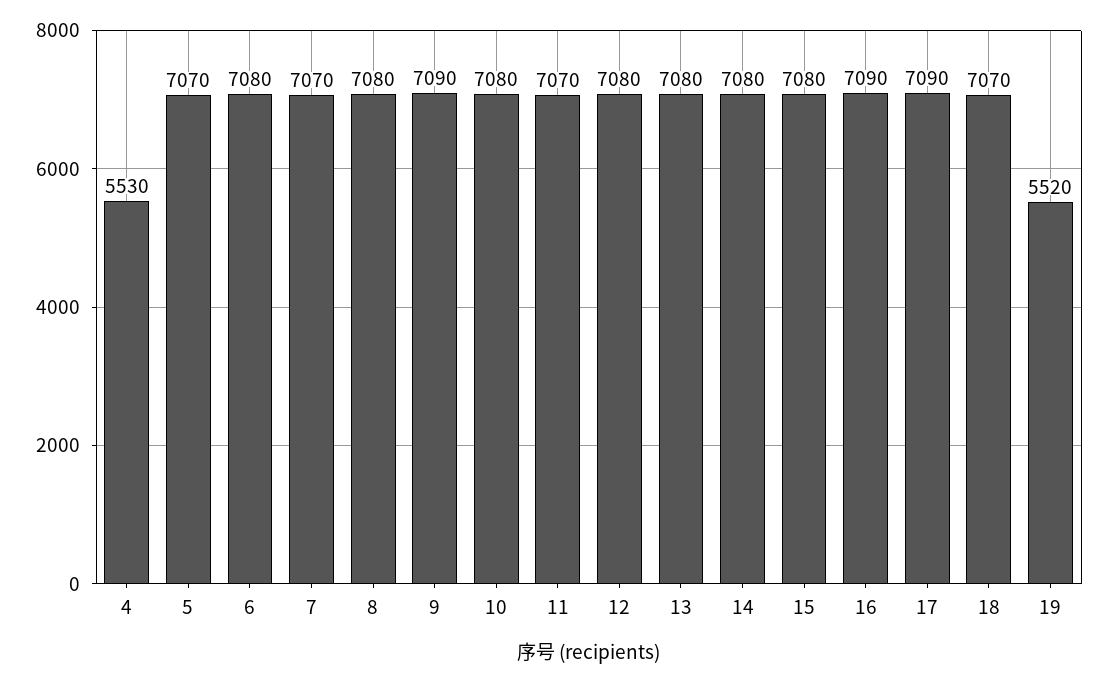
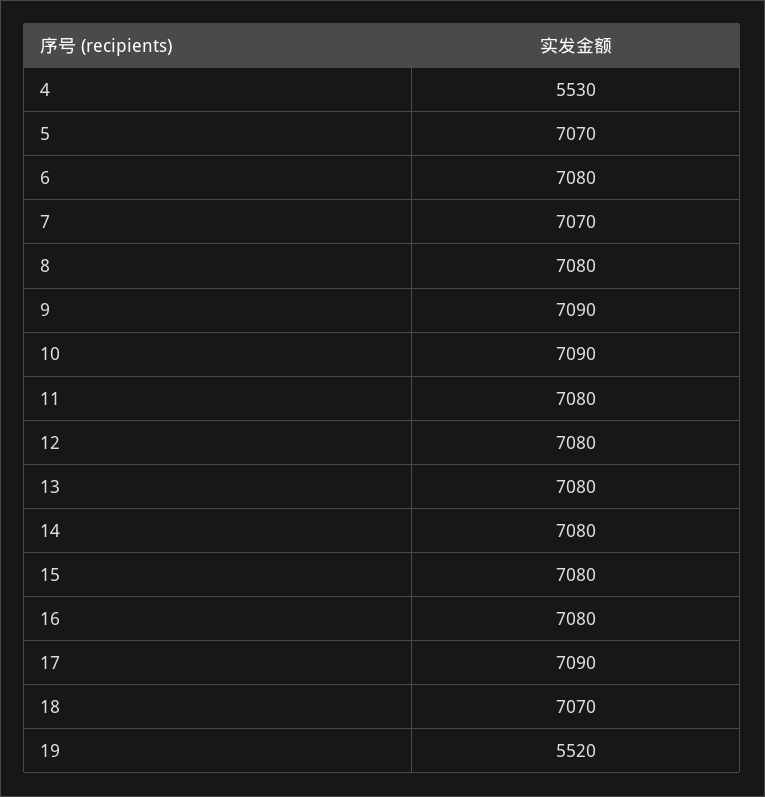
10: 7080 -> 7090
11: 7070 -> 7080
16: 7090 -> 7080

